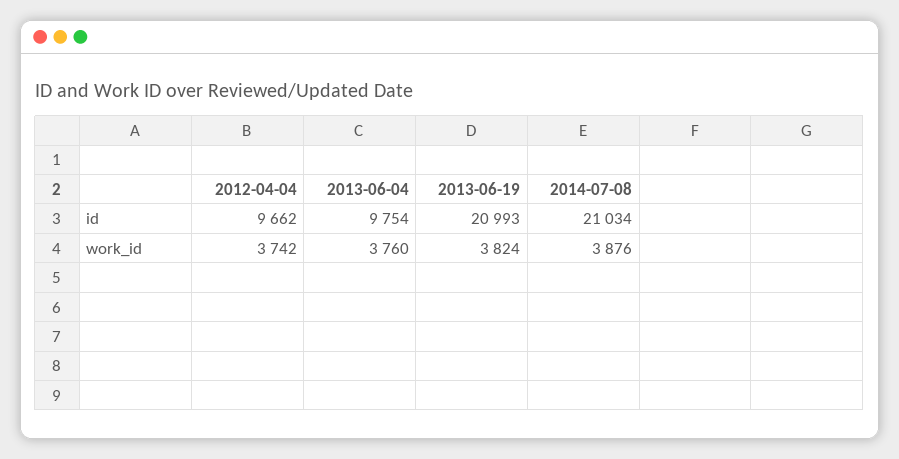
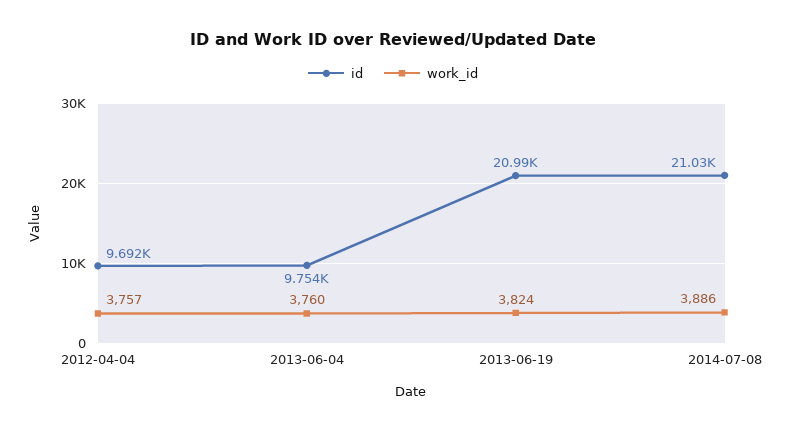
id, 2012-04-04: 9662 -> 9692
work_id, 2012-04-04: 3742 -> 3757
work_id, 2014-07-08: 3876 -> 3886

